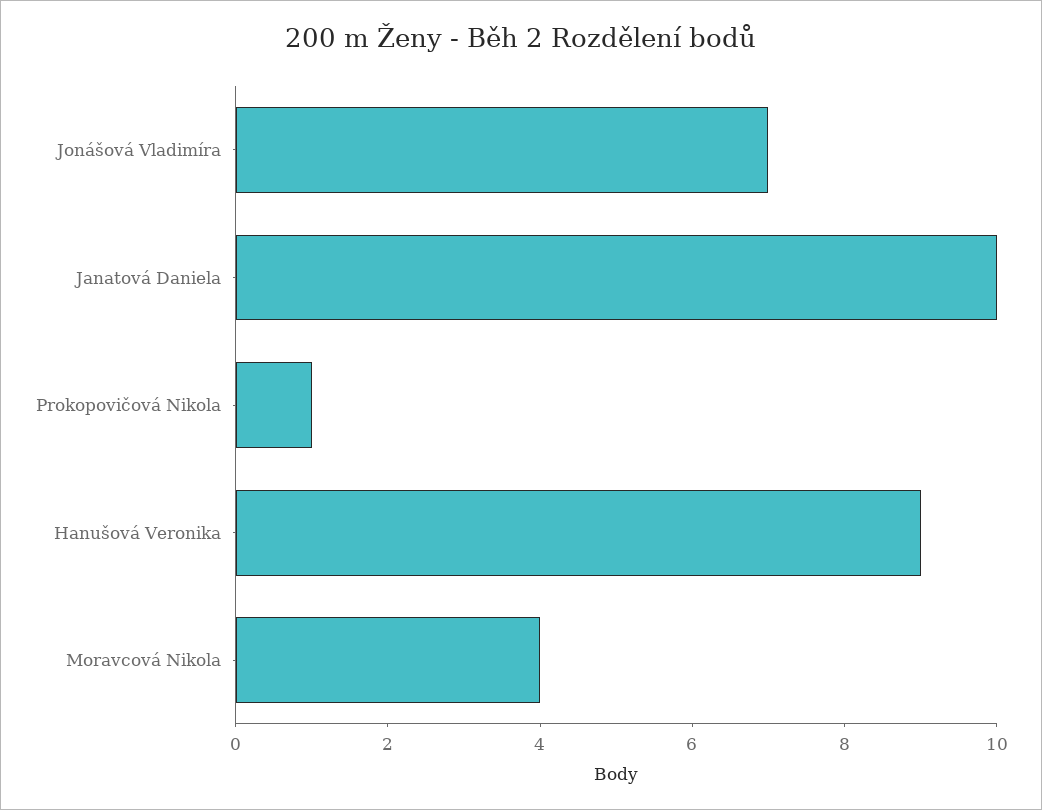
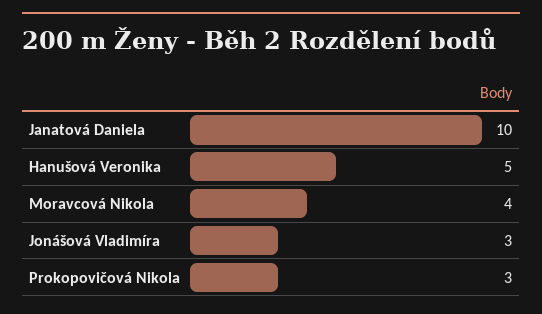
Jonášová Vladimíra: 7 -> 3
Prokopovičová Nikola: 1 -> 3
Hanušová Veronika: 9 -> 5

